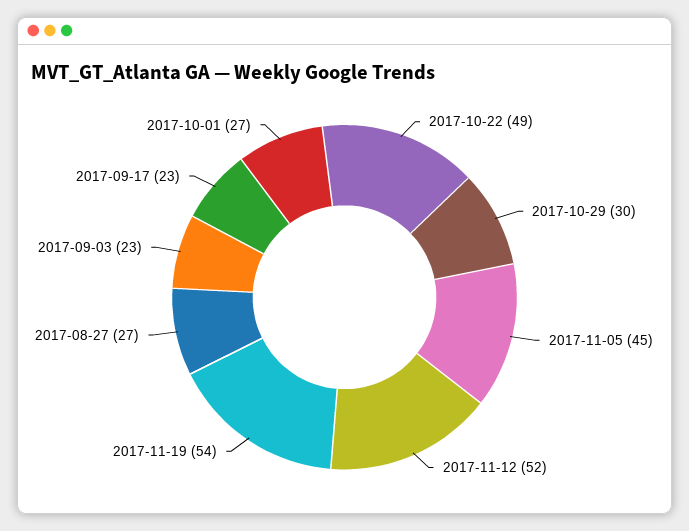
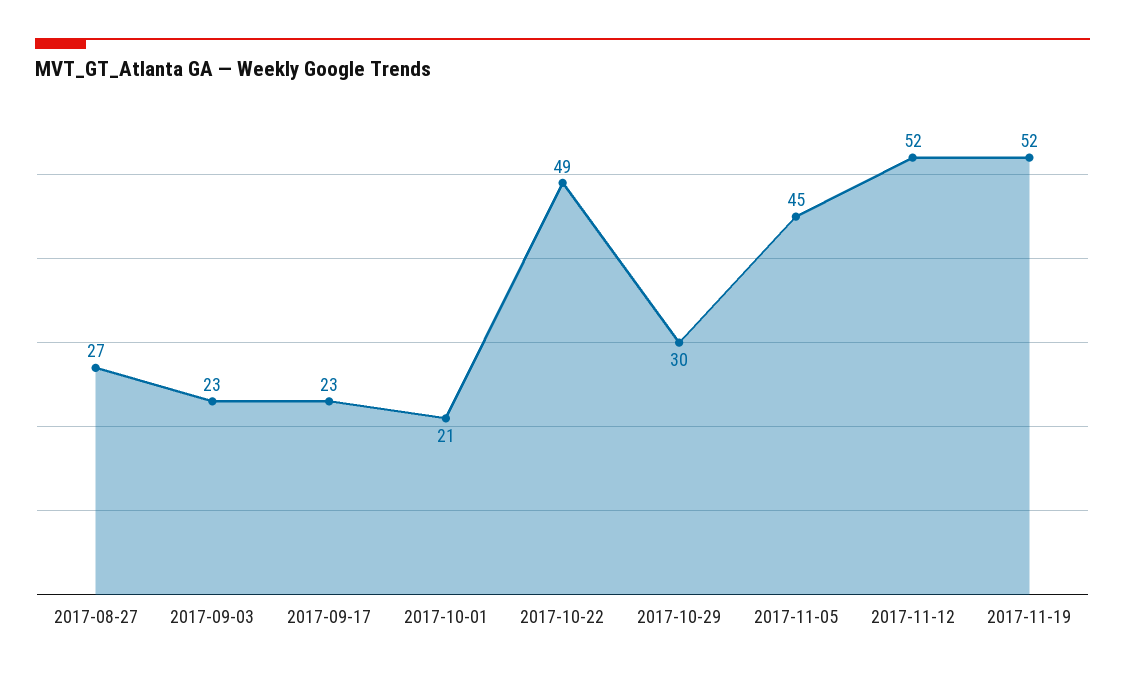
2017-11-19: 54 -> 52
2017-10-01: 27 -> 21

